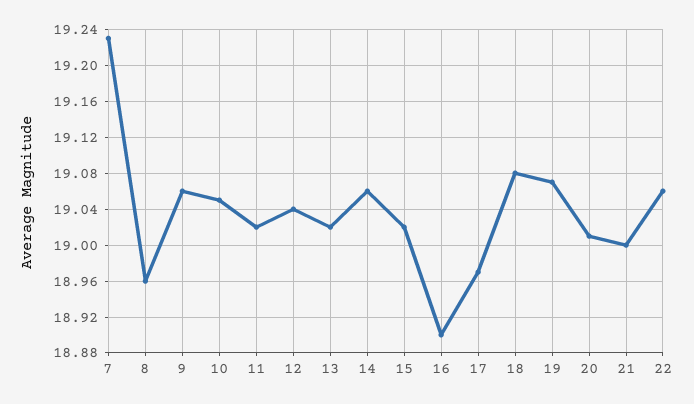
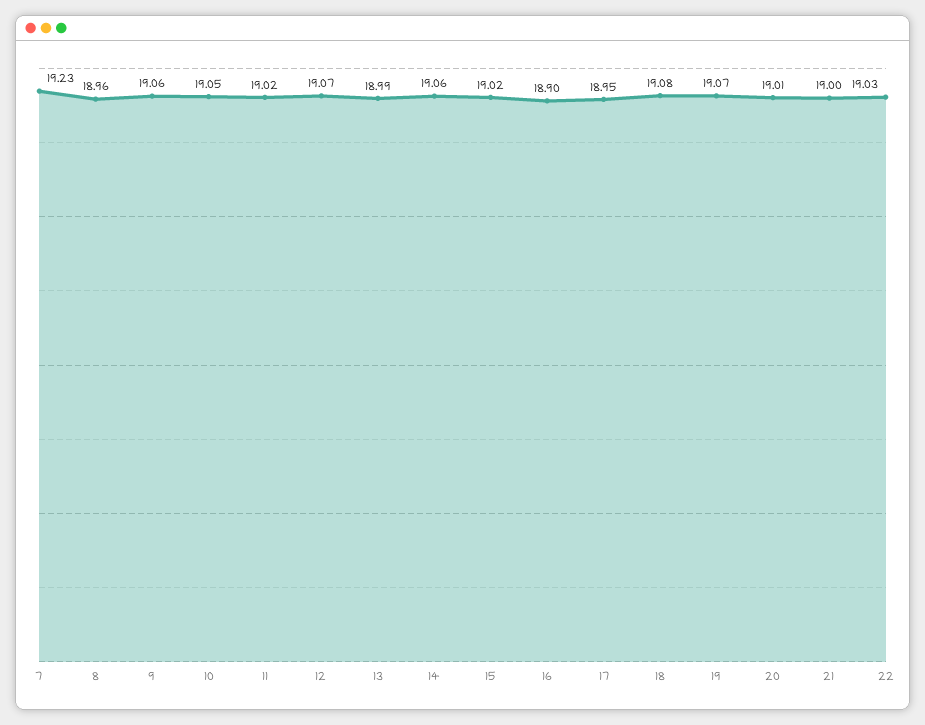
12: 19.04 -> 19.07
13: 19.02 -> 18.99
17: 18.97 -> 18.95
22: 19.06 -> 19.03

